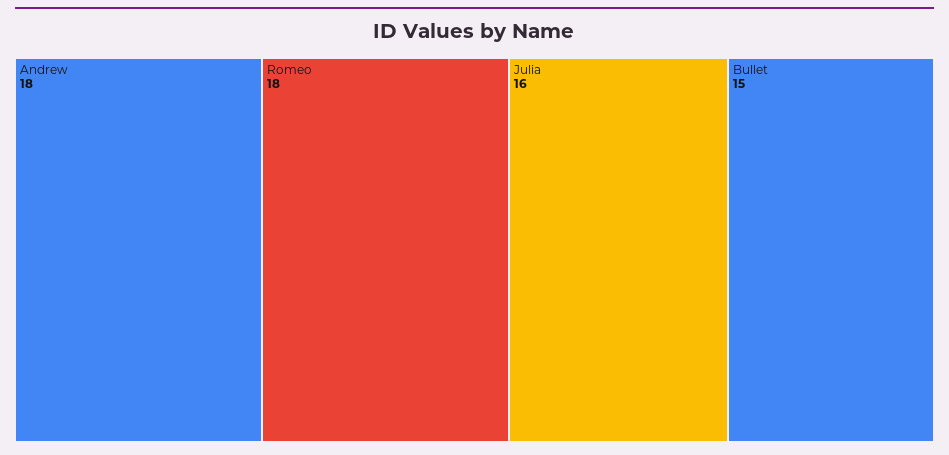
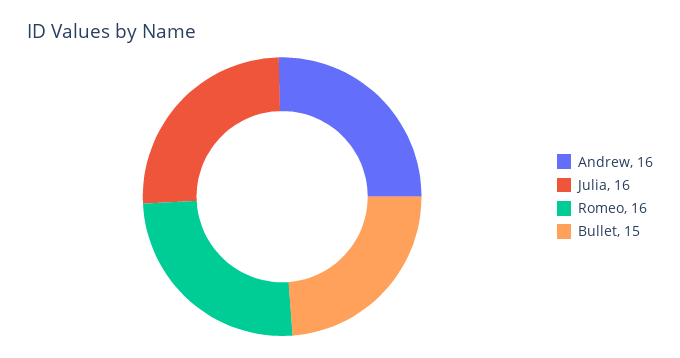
Andrew: 18 -> 16
Romeo: 18 -> 16

